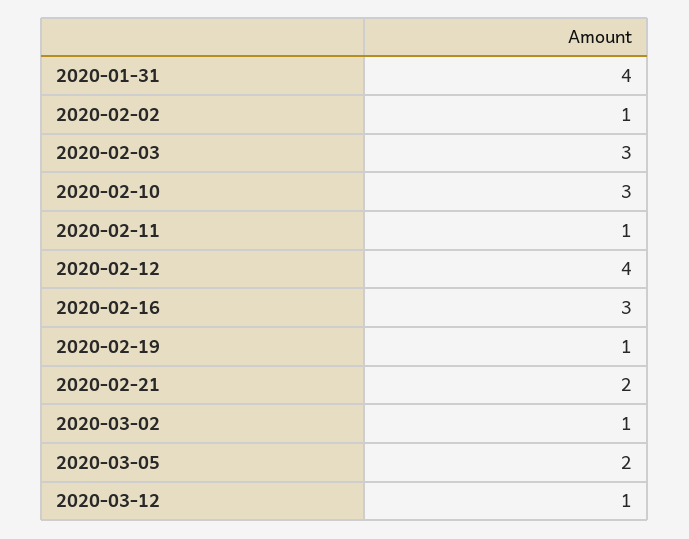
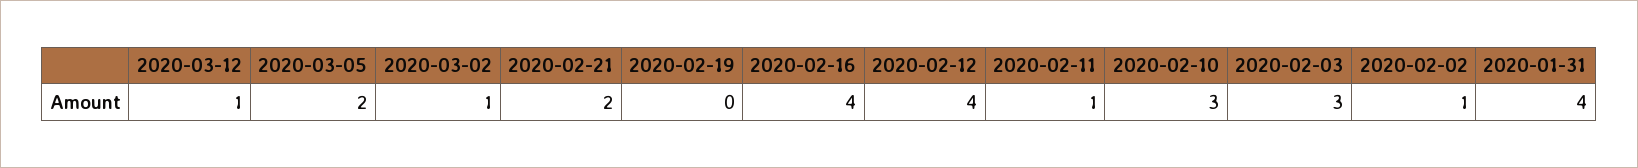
2020-02-16: 3 -> 4
2020-02-19: 1 -> 0

